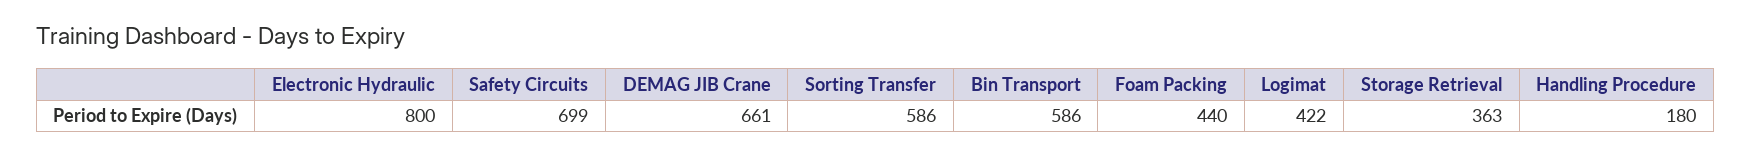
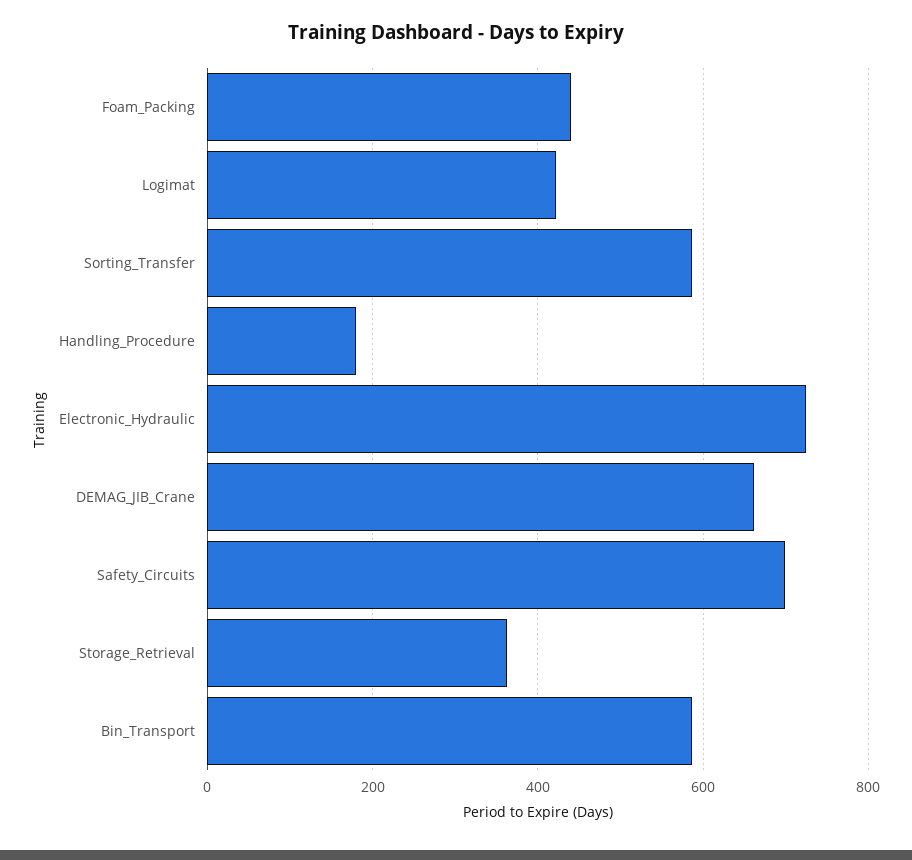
Electronic Hydraulic: 800 -> 720

